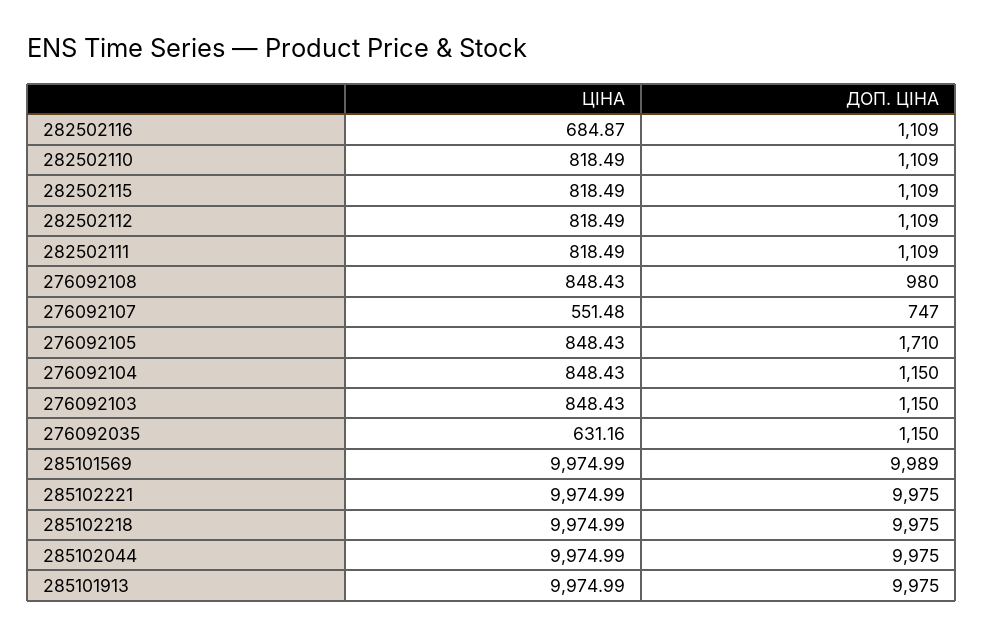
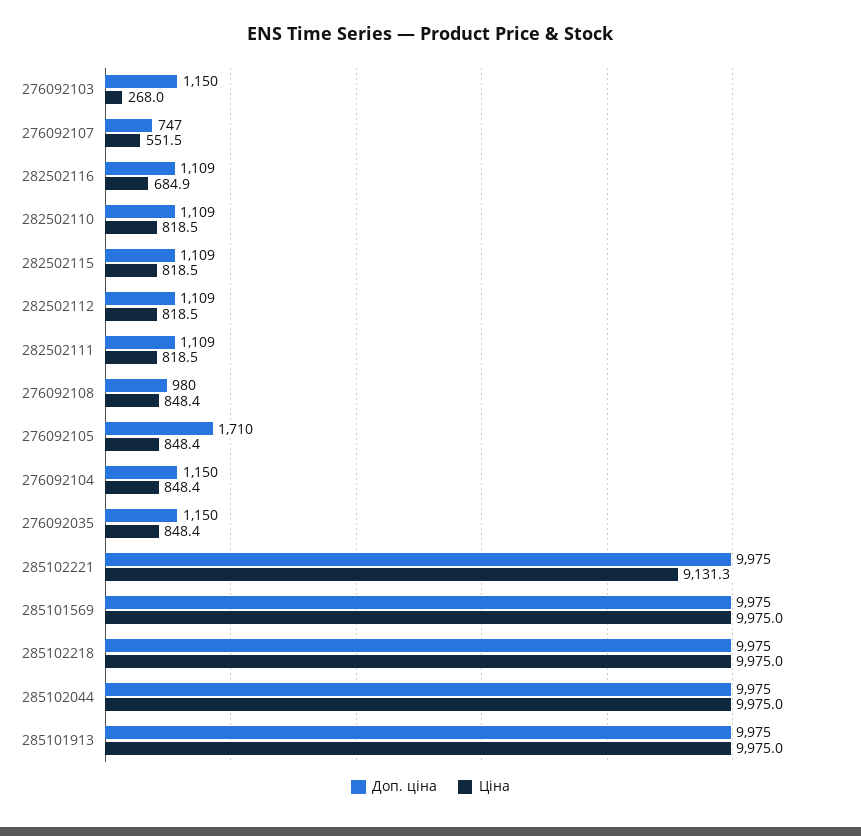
ЦІНА, 276092103: 848.43 -> 268
ЦІНА, 276092035: 631.16 -> 848.4
ДОП. ЦІНА, 285101569: 9989 -> 9975
ЦІНА, 285102221: 9974.99 -> 9131.3

